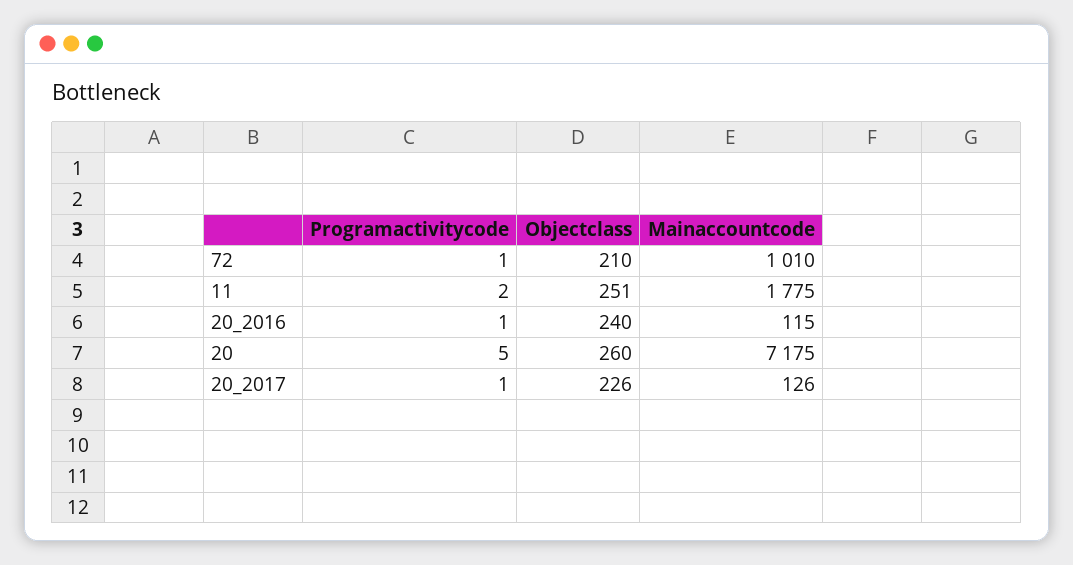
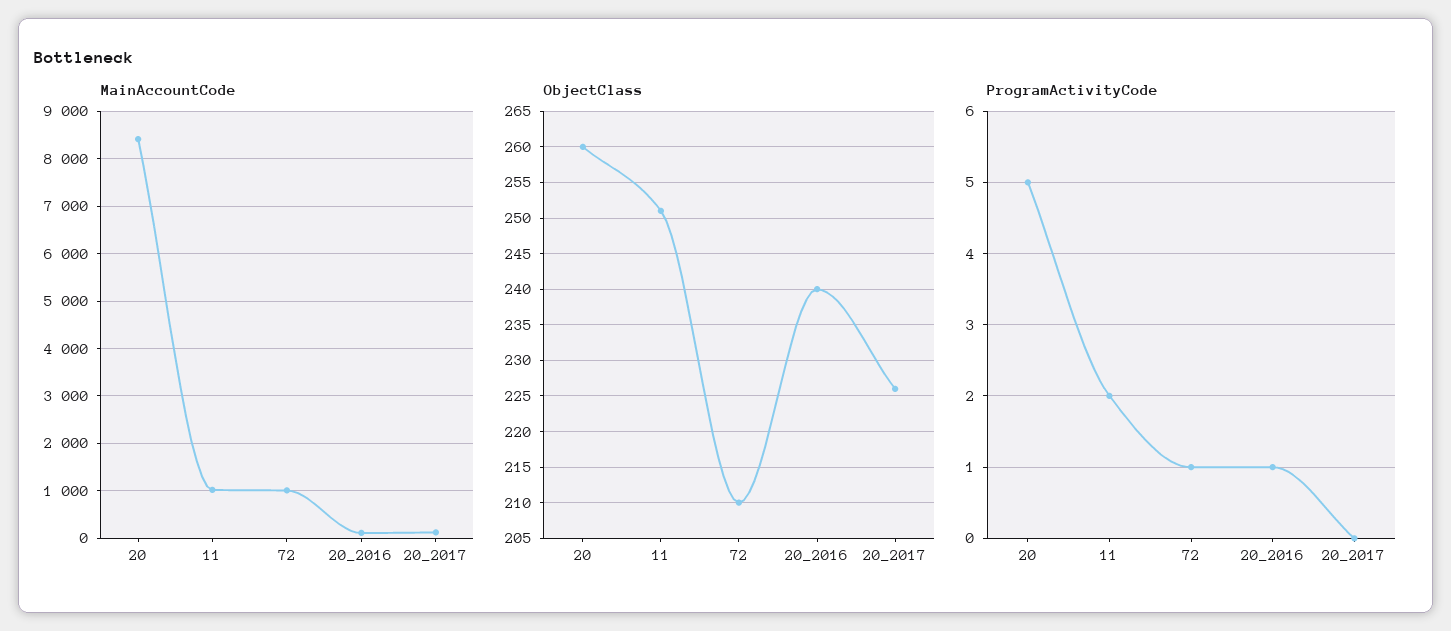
Mainaccountcode, 11: 1775 -> 1000
Mainaccountcode, 20: 7175 -> 8400
Programactivitycode, 20_2017: 1 -> 0

